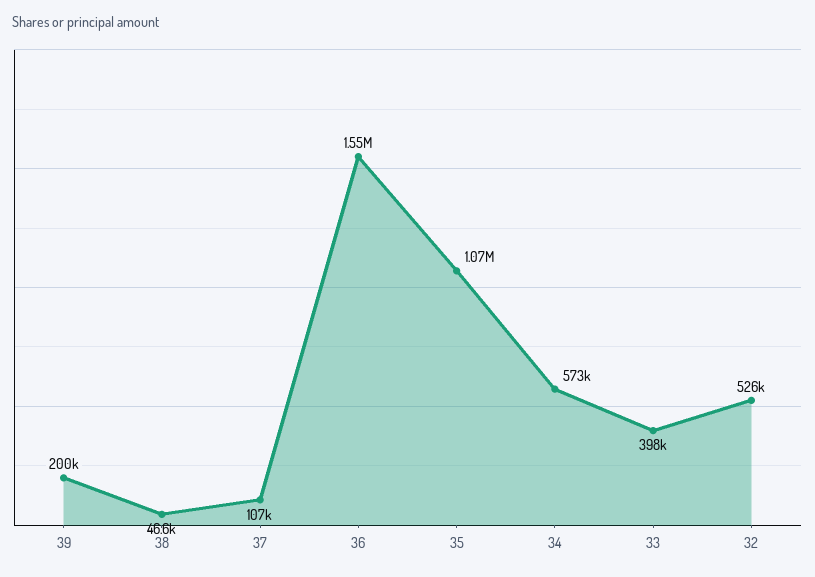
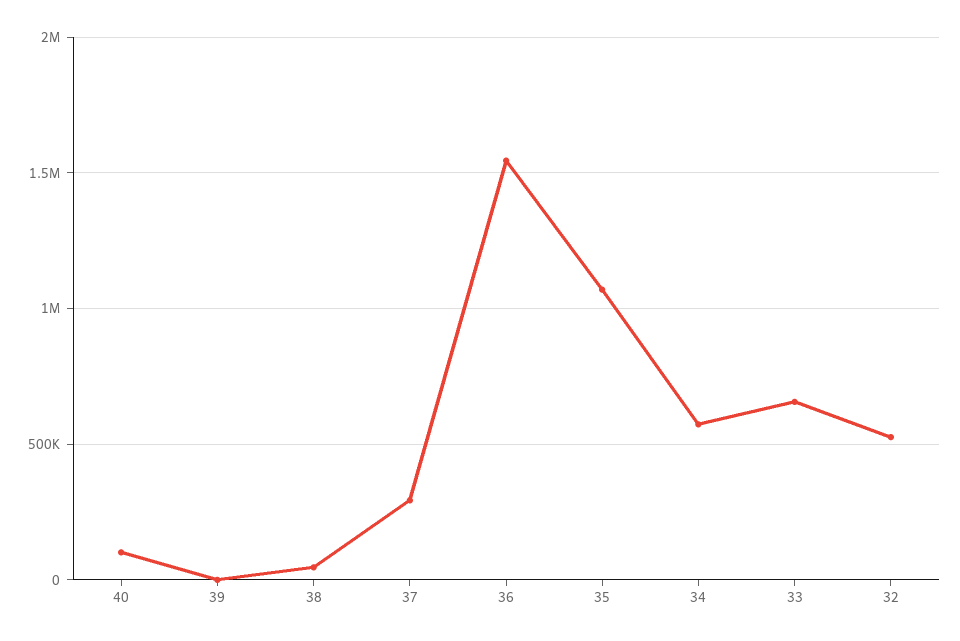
39: 200000 -> 0
37: 107000 -> 300000
33: 398000 -> 650000
40: none -> 100000

